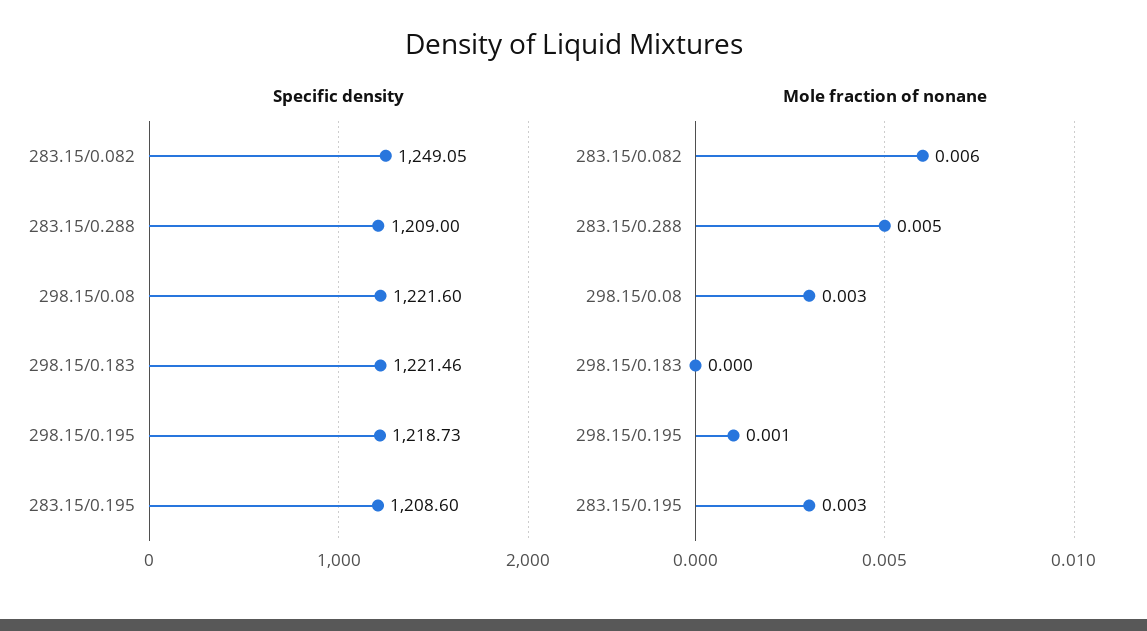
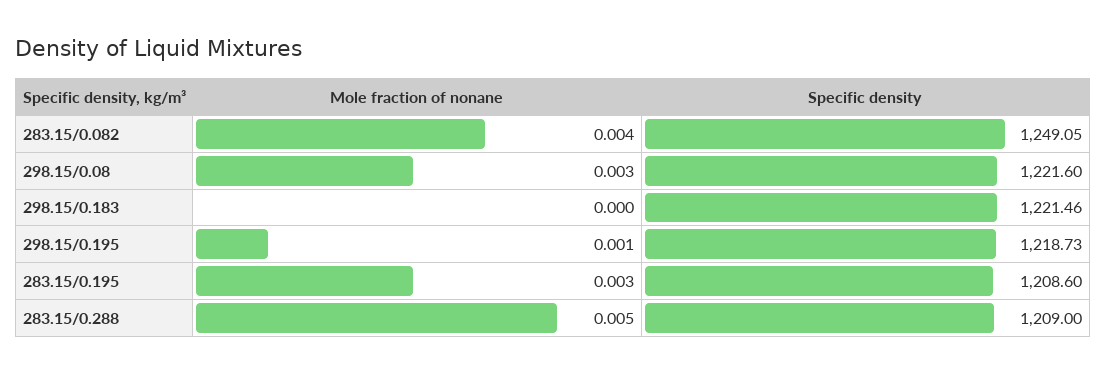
Mole fraction of nonane, 283.15/0.082: 0.006 -> 0.004

